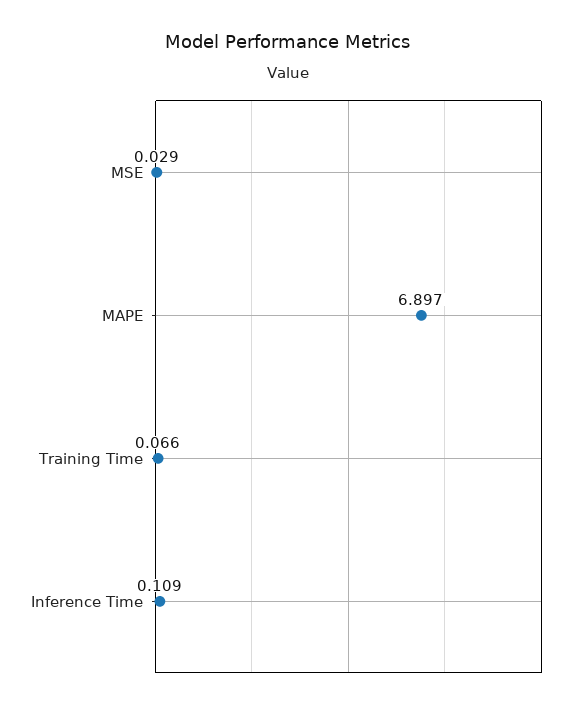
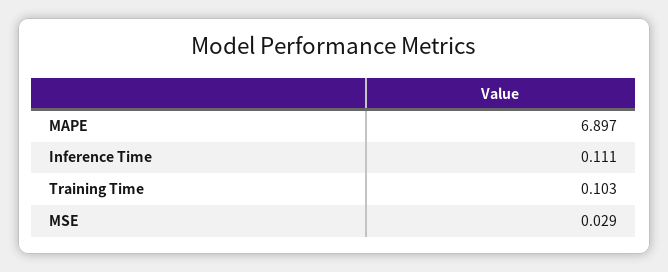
Training Time: 0.066 -> 0.103
Inference Time: 0.109 -> 0.111

